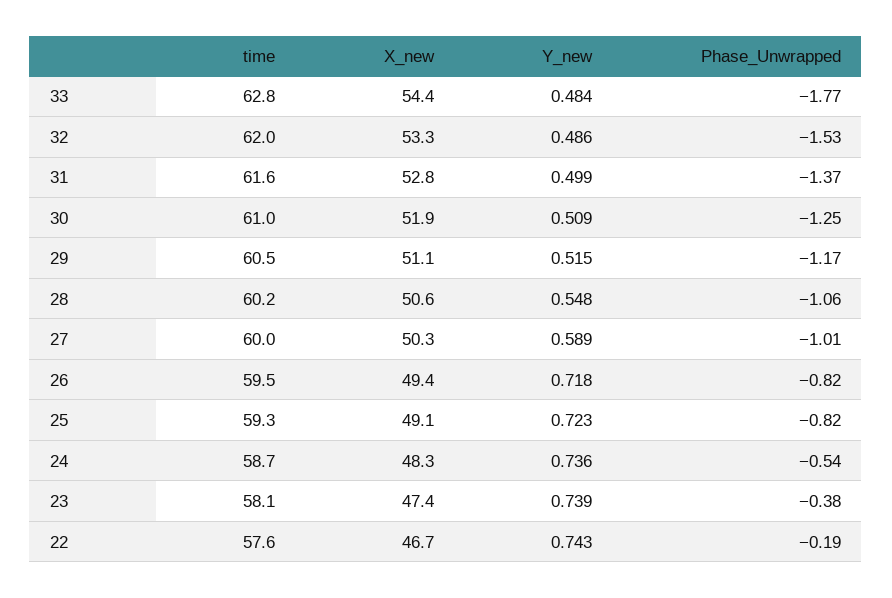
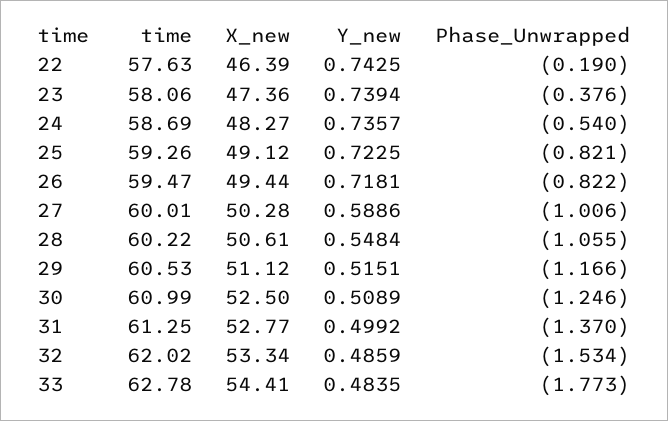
time, 31: 61.6 -> 61.25
X_new, 30: 51.9 -> 52.5
X_new, 22: 46.7 -> 46.39

